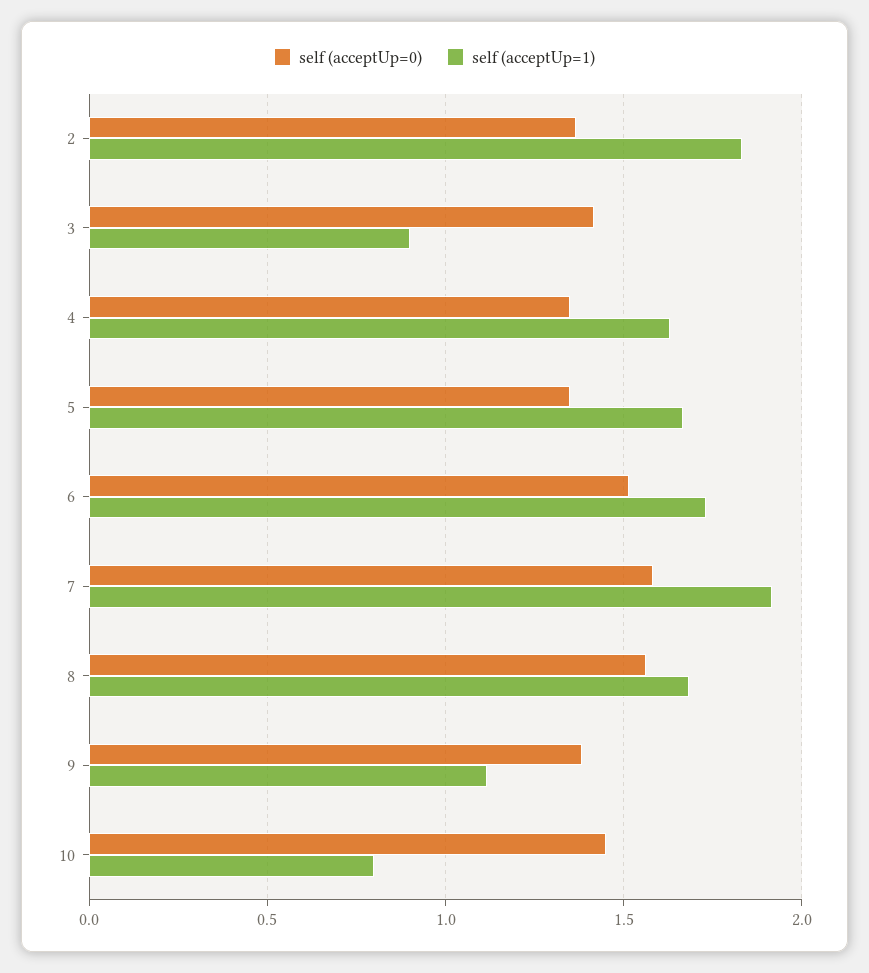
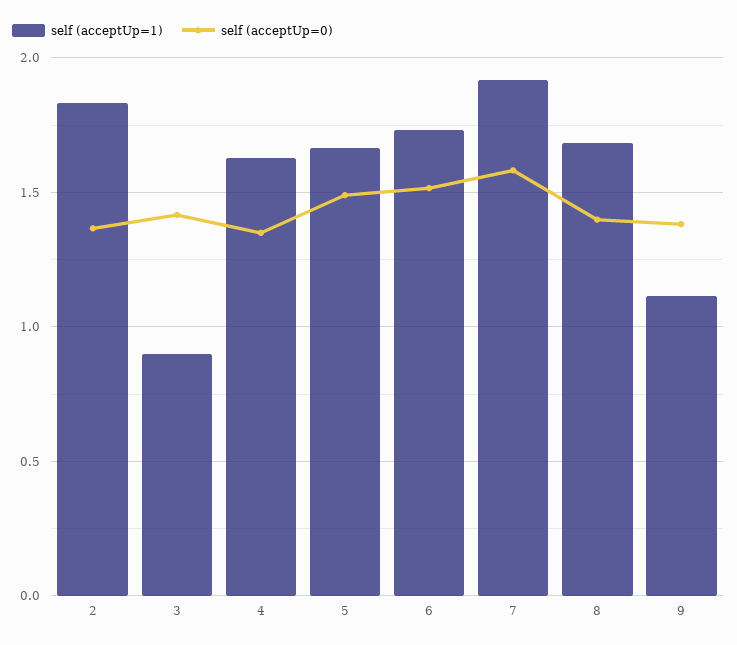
self (acceptUp=0), 5: 1.35 -> 1.5
self (acceptUp=0), 8: 1.55 -> 1.4
self (acceptUp=0), 10: 1.45 -> none
self (acceptUp=1), 10: 0.8 -> none

